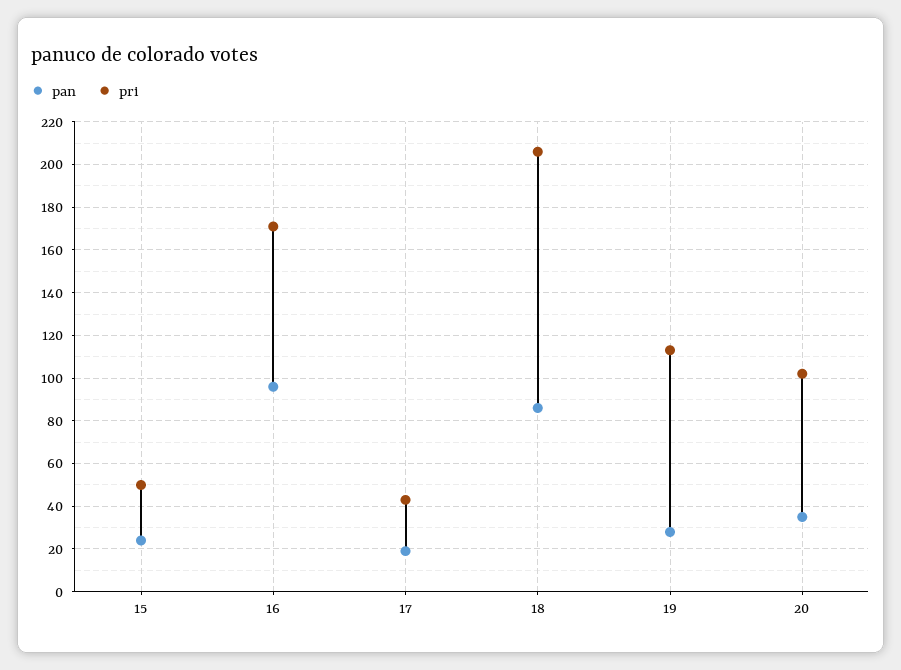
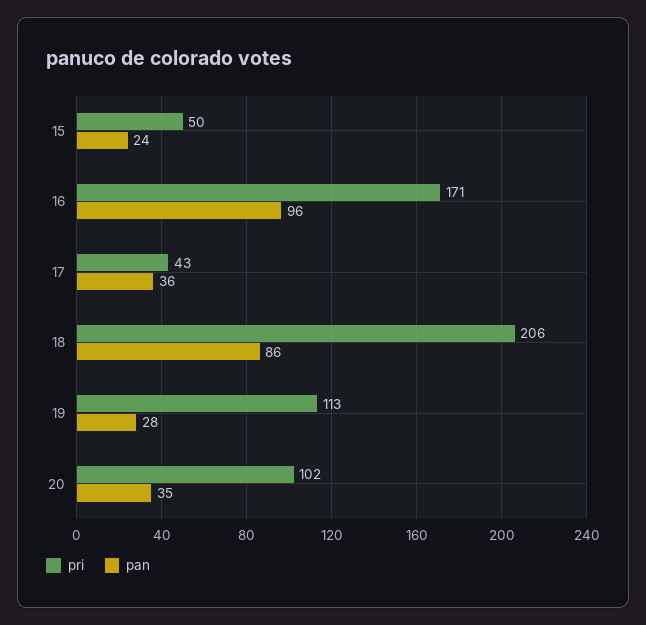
pan, 17: 20 -> 36

